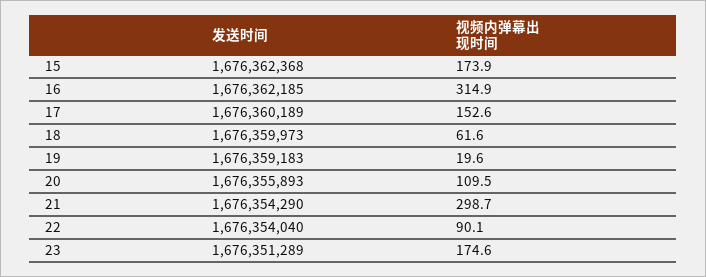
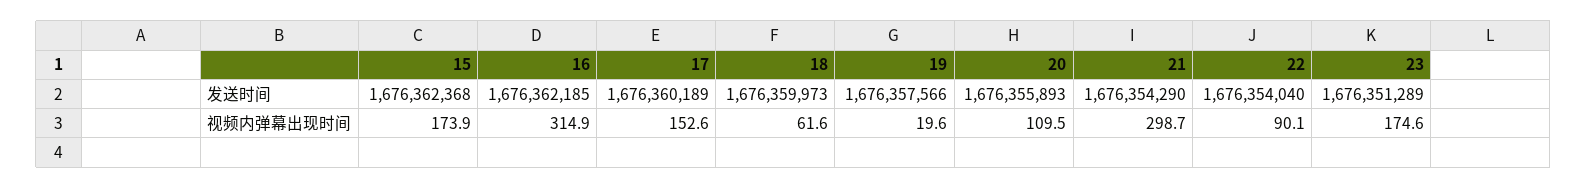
发送时间, 19: 1676359183 -> 1676357566

